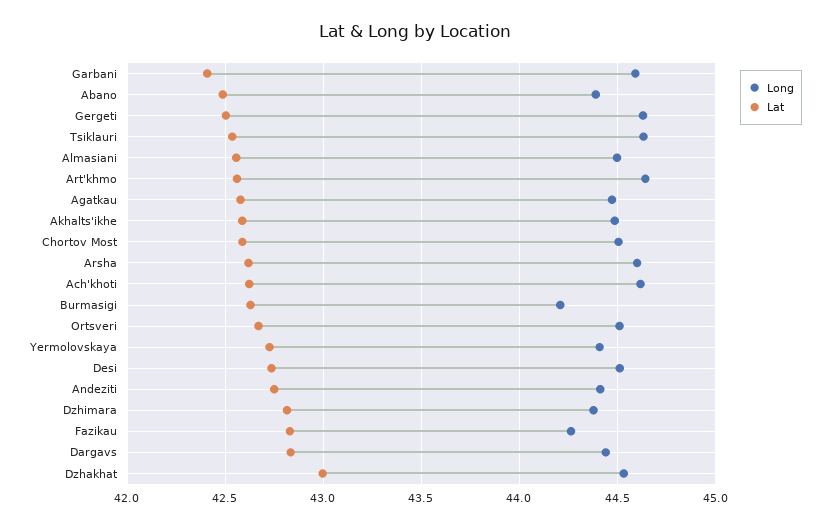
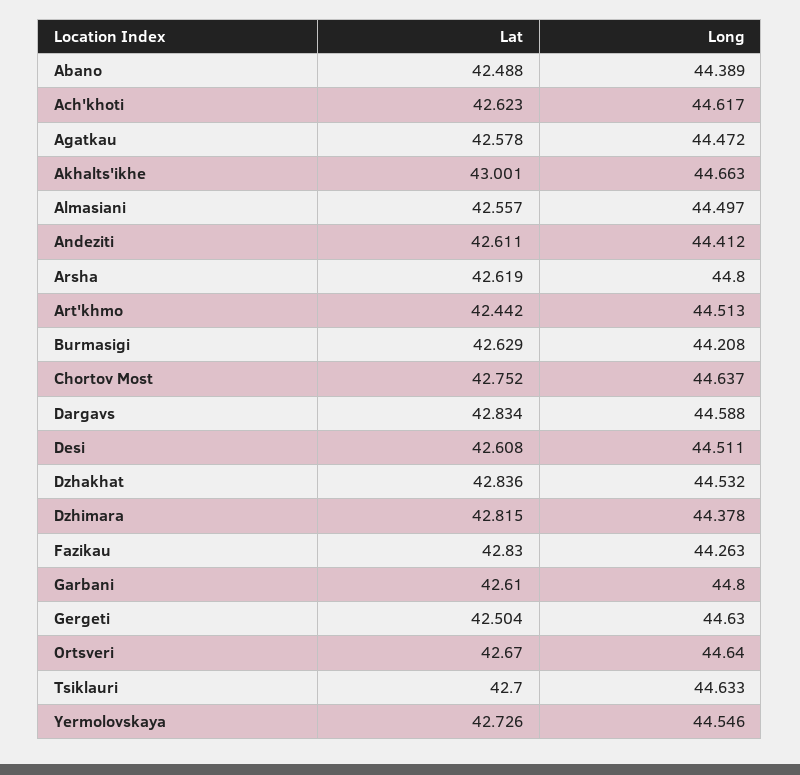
Long, Garbani: 44.6 -> 44.8
Lat, Garbani: 42.4 -> 42.61
Lat, Tsiklauri: 42.55 -> 42.7
Long, Art'khmo: 44.65 -> 44.513
Lat, Art'khmo: 42.55 -> 42.442
Long, Akhalts'ikhe: 44.5 -> 44.663
Lat, Akhalts'ikhe: 42.6 -> 43.001
Long, Chortov Most: 44.5 -> 44.637
Lat, Chortov Most: 42.6 -> 42.752
Long, Arsha: 44.6 -> 44.8
Long, Ortsveri: 44.5 -> 44.64
Long, Yermolovskaya: 44.4 -> 44.546
Lat, Desi: 42.75 -> 42.608
Lat, Andeziti: 42.75 -> 42.611
Long, Dargavs: 44.45 -> 44.588
Lat, Dzhakhat: 43 -> 42.836

